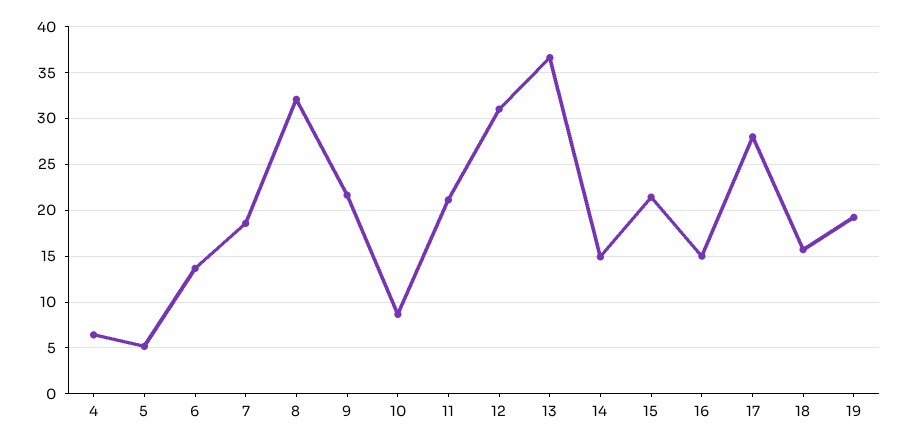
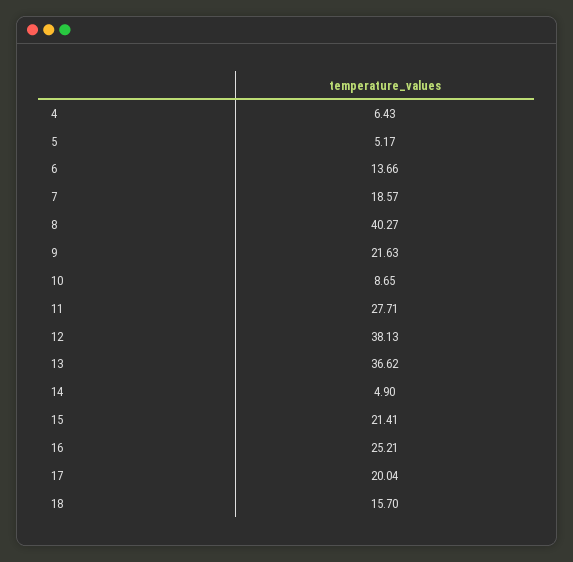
8: 32 -> 40.27
11: 21 -> 27.71
12: 31 -> 38.13
14: 15 -> 4.9
16: 15 -> 25.21
17: 28 -> 20.04
19: 19 -> none

